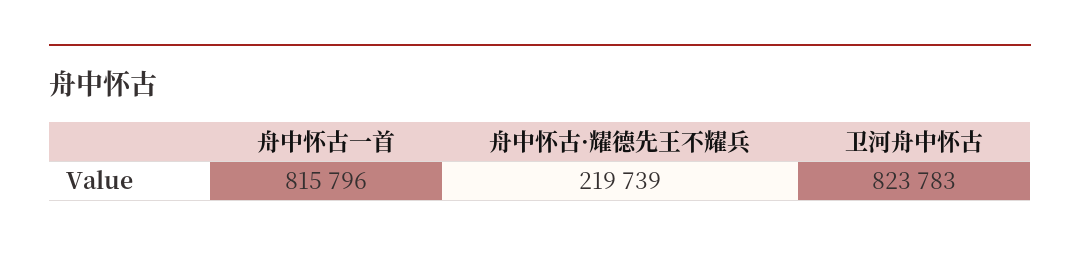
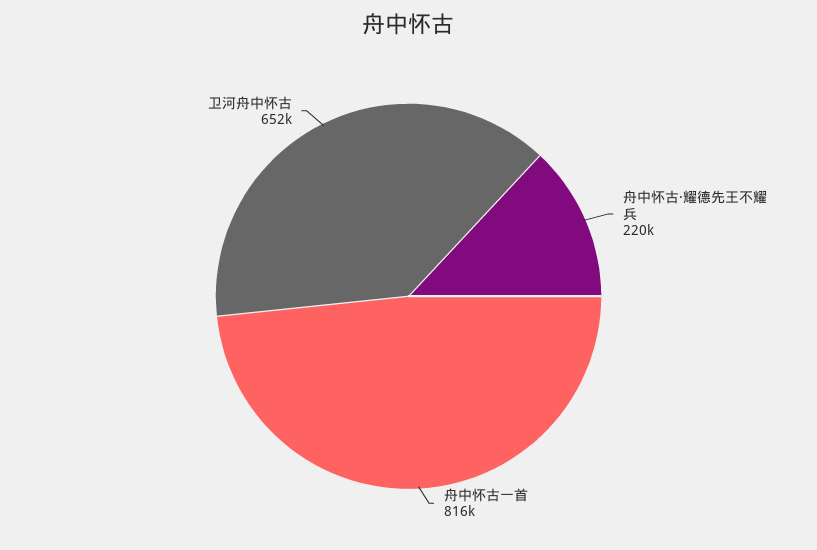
卫河舟中怀古: 823783 -> 652000

